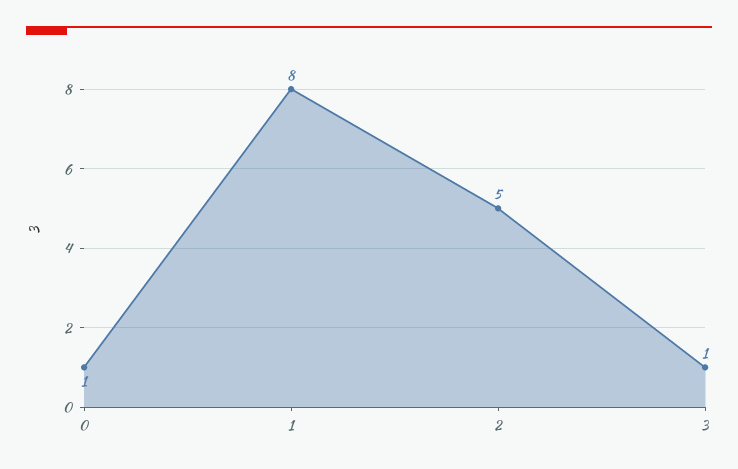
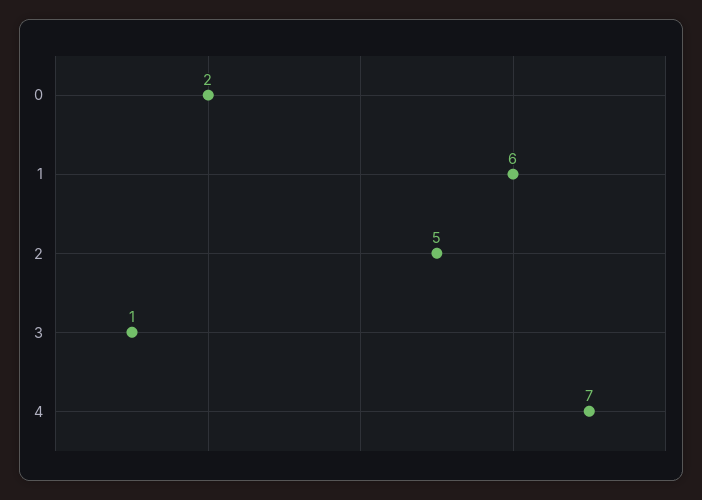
0: 1 -> 2
1: 8 -> 6
4: none -> 7

